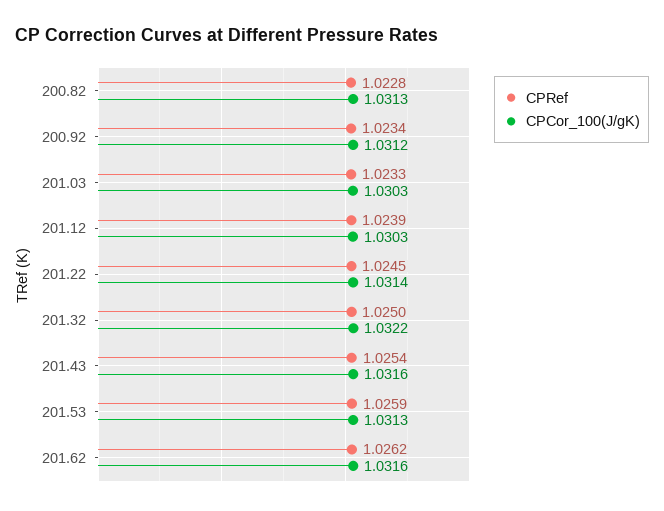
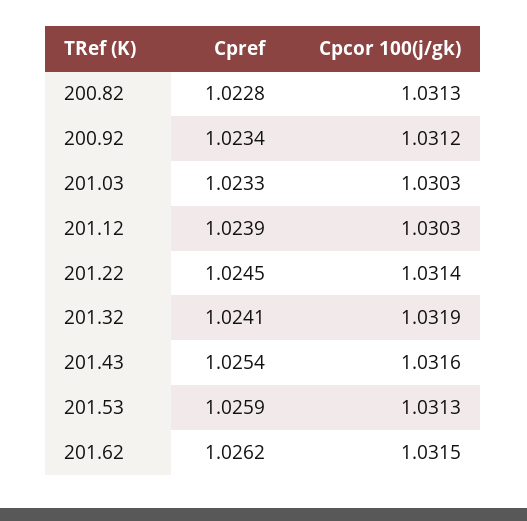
CPRef, 201.32: 1.025 -> 1.0241
CPCor_100(J/gK), 201.32: 1.0322 -> 1.0319
CPCor_100(J/gK), 201.62: 1.0316 -> 1.0315

